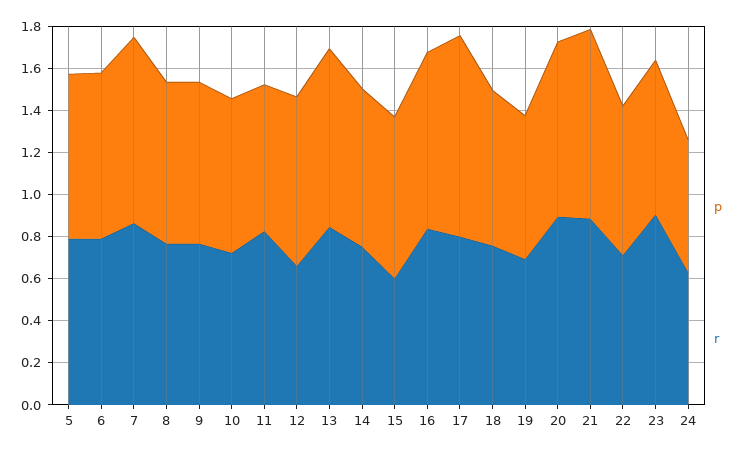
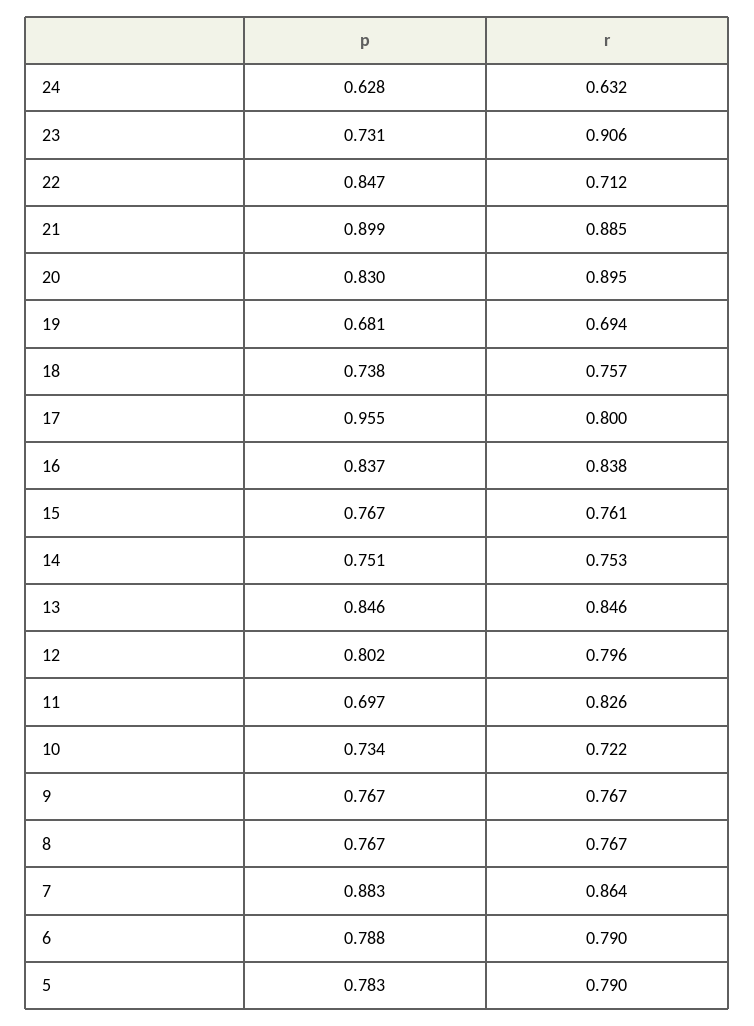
r, 12: 0.65 -> 0.796
r, 15: 0.6 -> 0.761
p, 22: 0.7 -> 0.847

